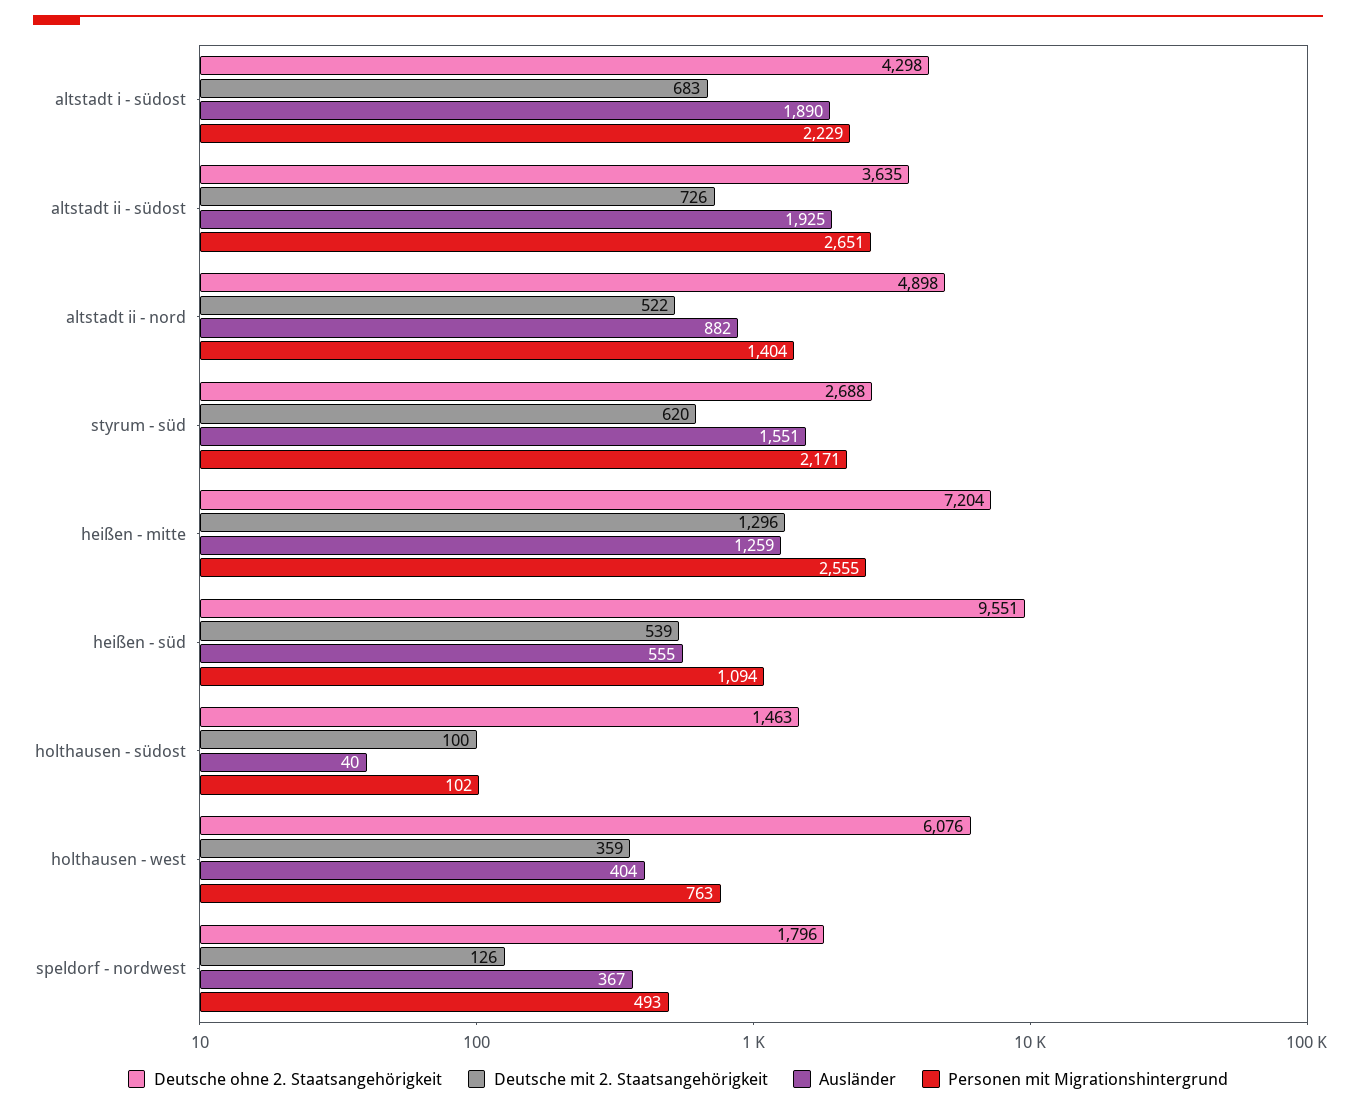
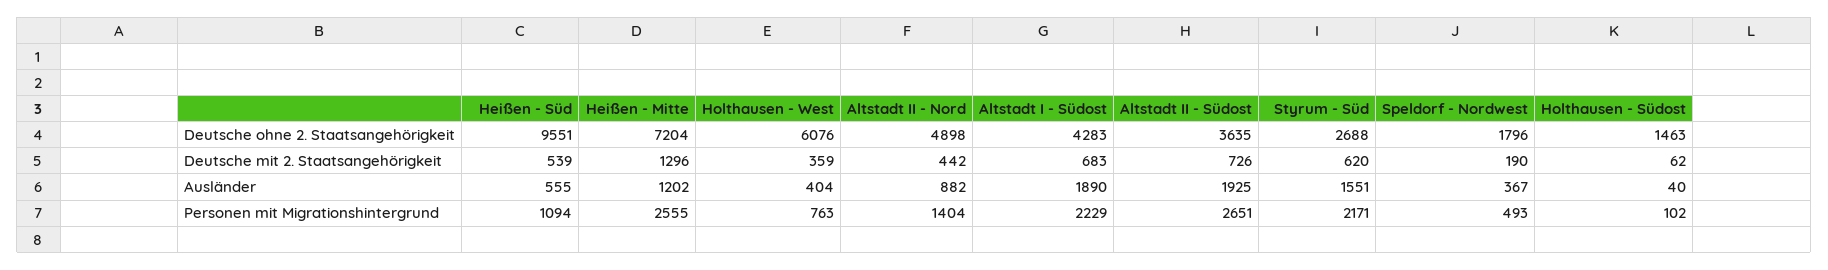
Deutsche ohne 2. Staatsangehörigkeit, altstadt i - südost: 4298 -> 4283
Deutsche mit 2. Staatsangehörigkeit, altstadt ii - nord: 522 -> 442
Ausländer, heißen - mitte: 1259 -> 1202
Deutsche mit 2. Staatsangehörigkeit, holthausen - südost: 100 -> 62
Deutsche mit 2. Staatsangehörigkeit, speldorf - nordwest: 126 -> 190

